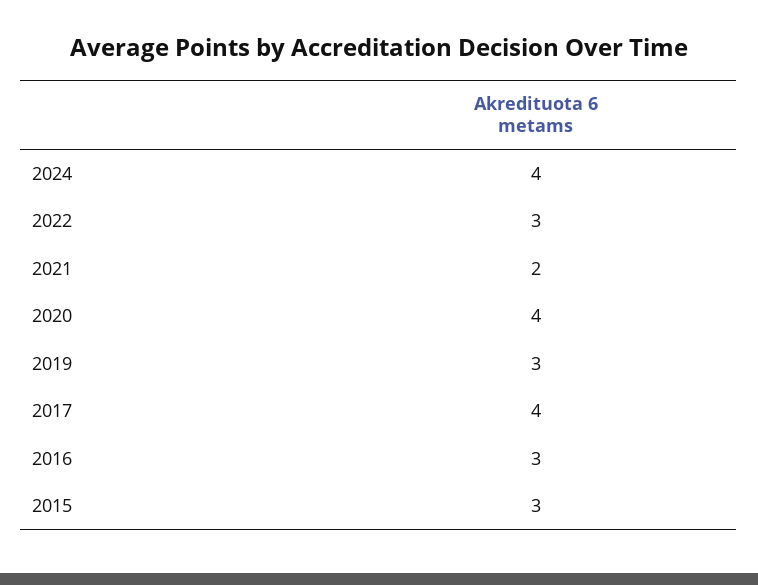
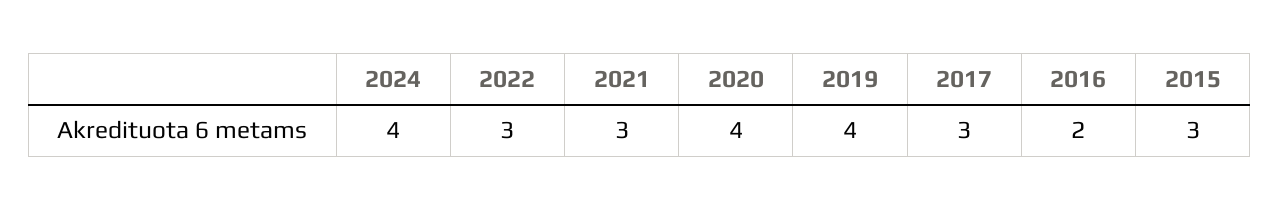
2021: 2 -> 3
2019: 3 -> 4
2017: 4 -> 3
2016: 3 -> 2

